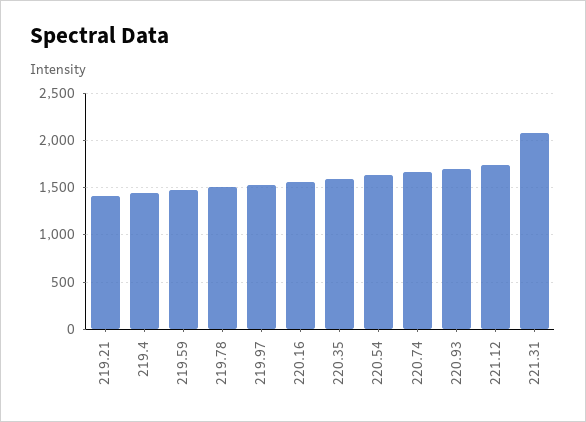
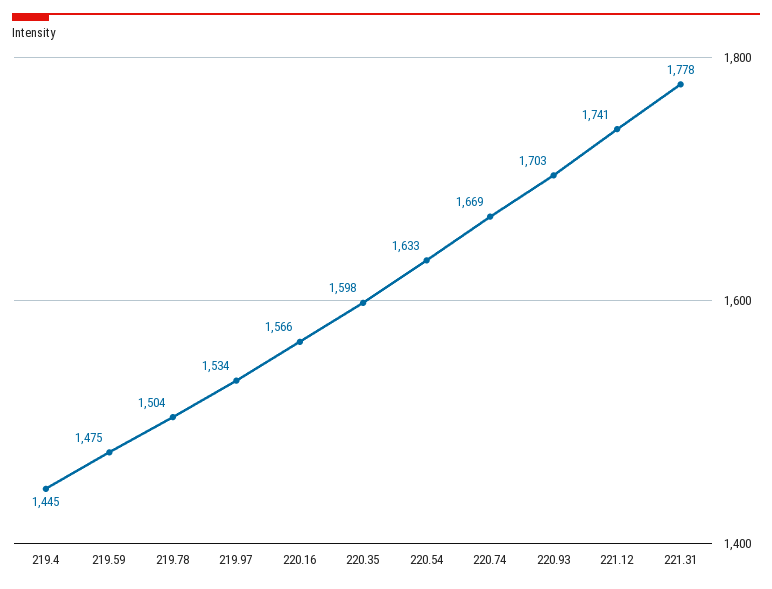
219.21: 1400 -> none
221.31: 2100 -> 1778

